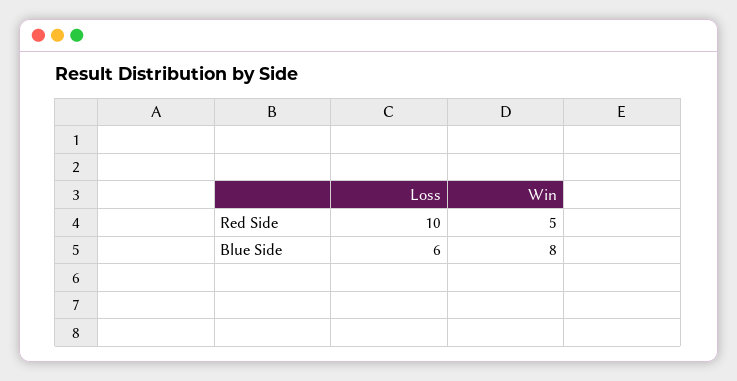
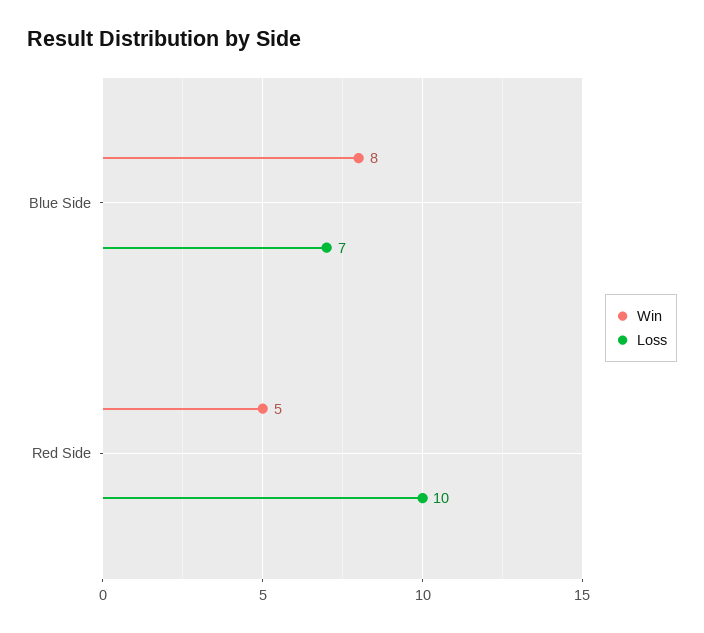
Loss, Blue Side: 6 -> 7

